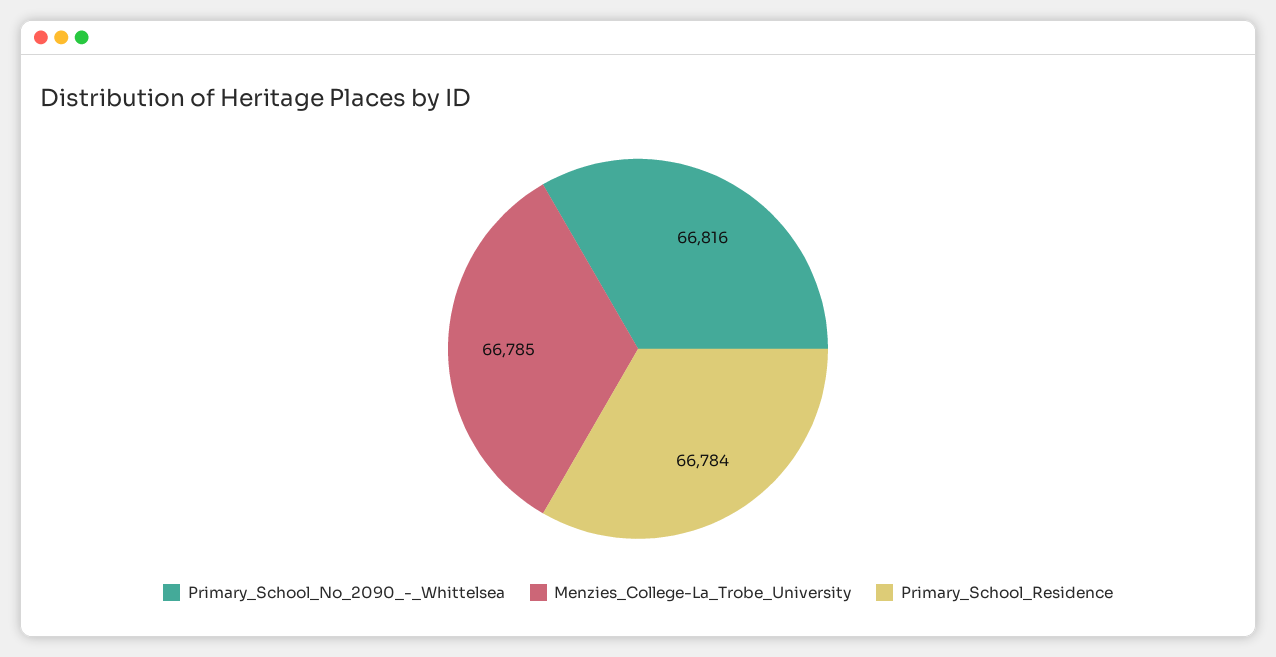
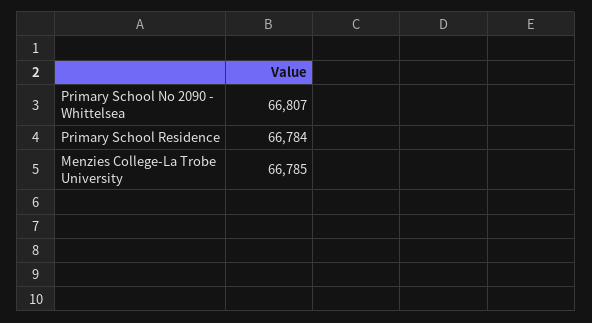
Primary_School_No_2090_-_Whittelsea: 66816 -> 66807

